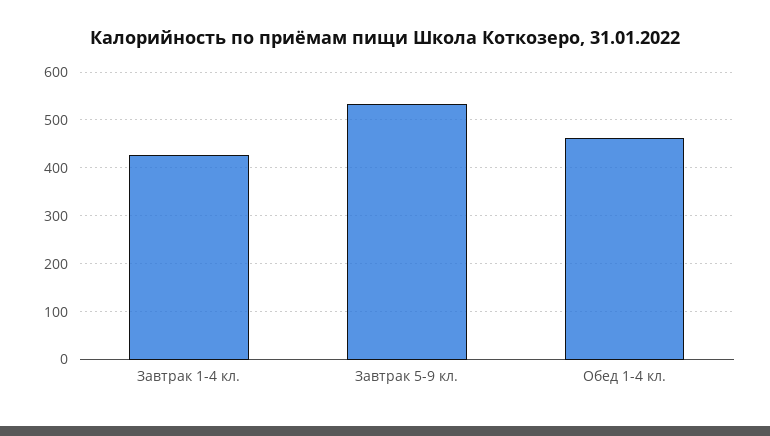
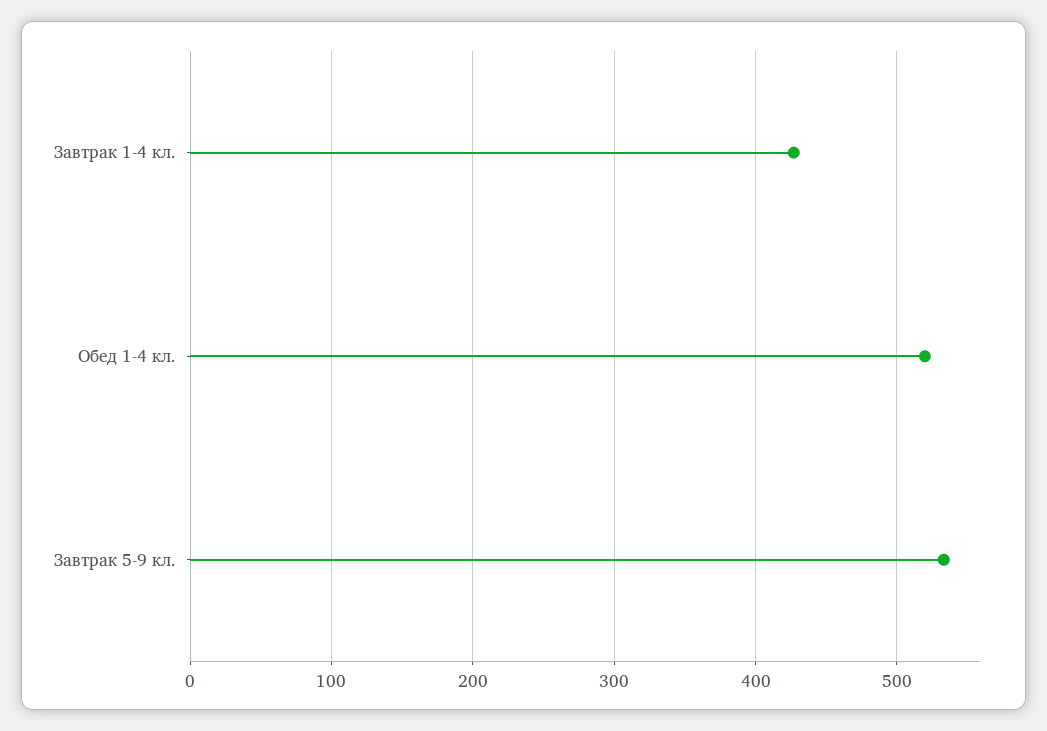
Обед 1-4 кл.: 460 -> 520

